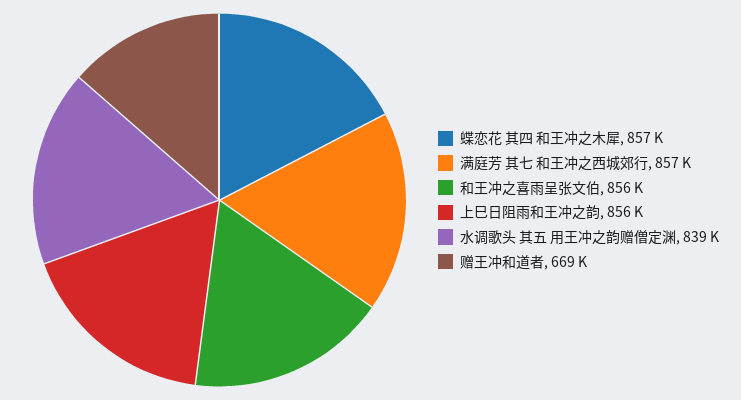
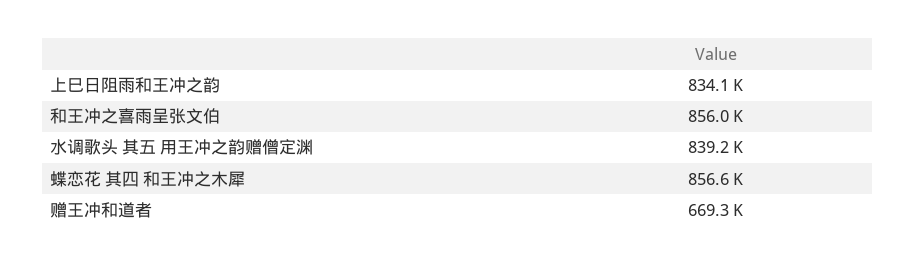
满庭芳 其七 和王冲之西城郊行: 857000 -> none
上巳日阻雨和王冲之韵: 856000 -> 834100

